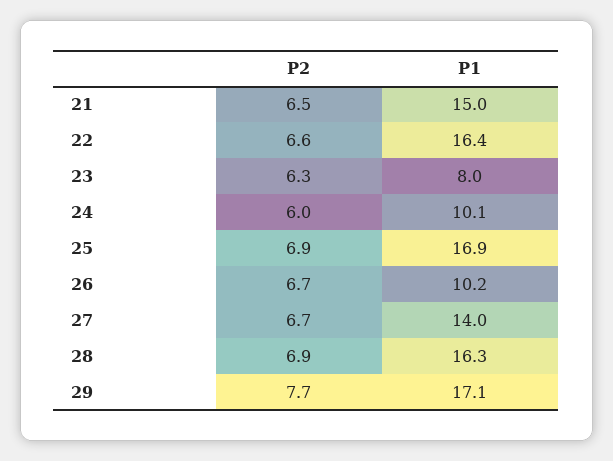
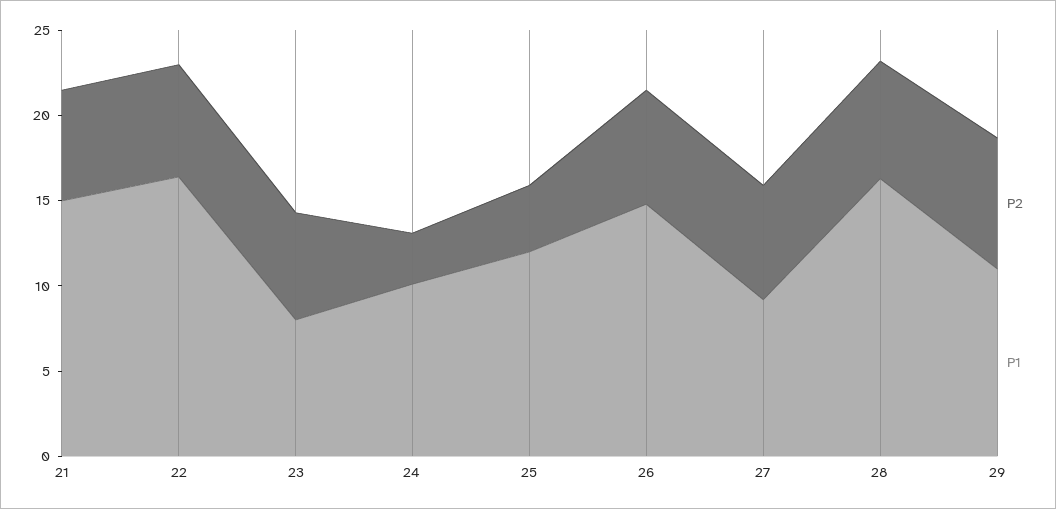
P2, 24: 6 -> 3
P2, 25: 6.9 -> 4
P1, 25: 16.9 -> 12
P1, 26: 10.2 -> 15
P1, 27: 14 -> 9
P1, 29: 17.1 -> 11

